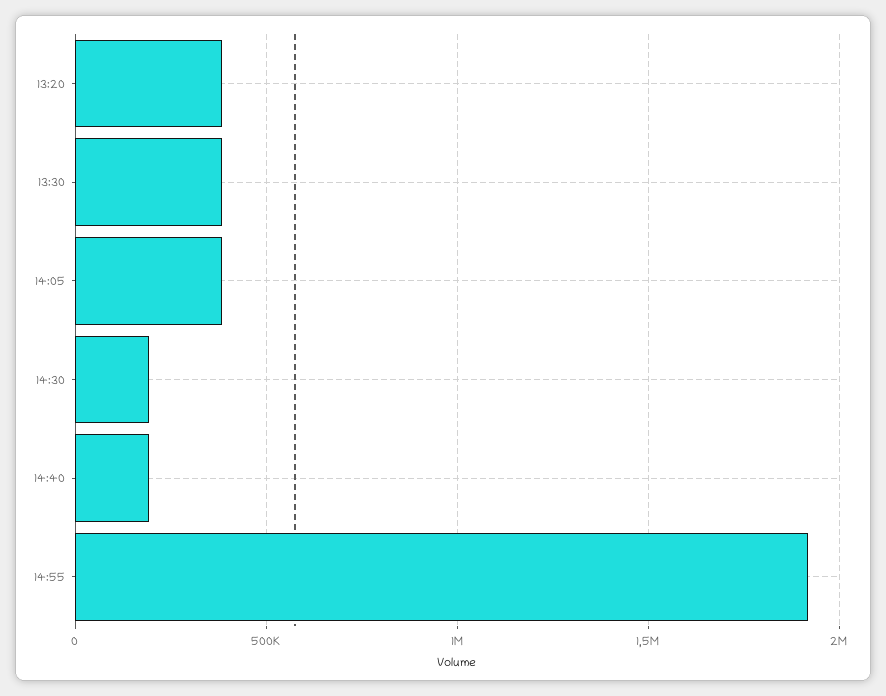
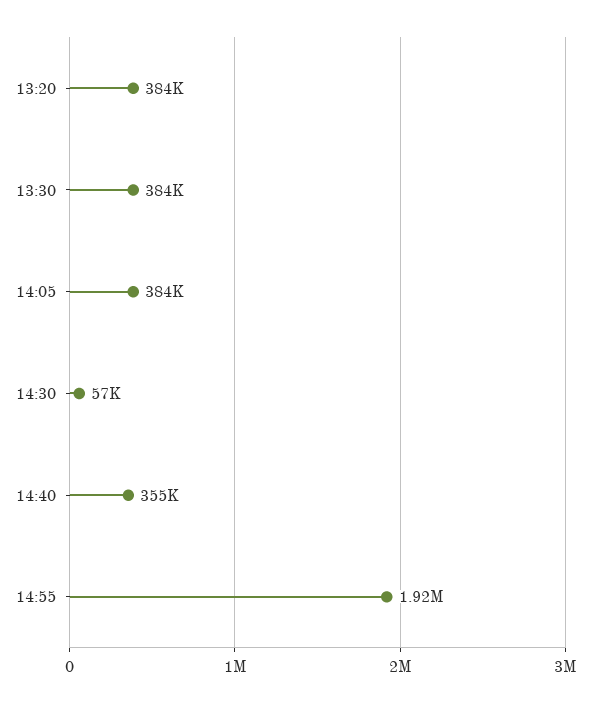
14:30: 200000 -> 57000
14:40: 200000 -> 355000

